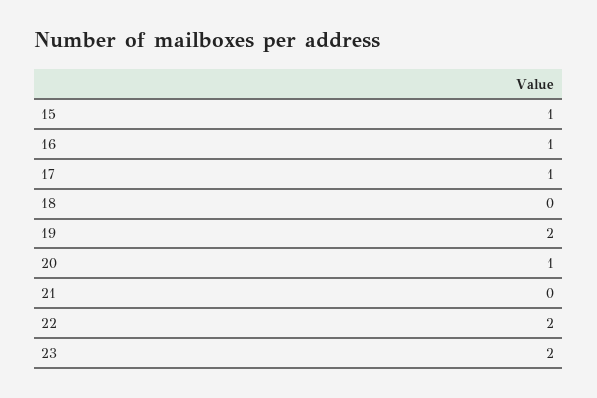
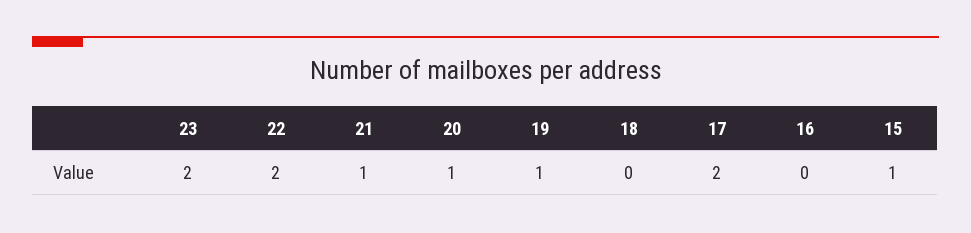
16: 1 -> 0
17: 1 -> 2
19: 2 -> 1
21: 0 -> 1

